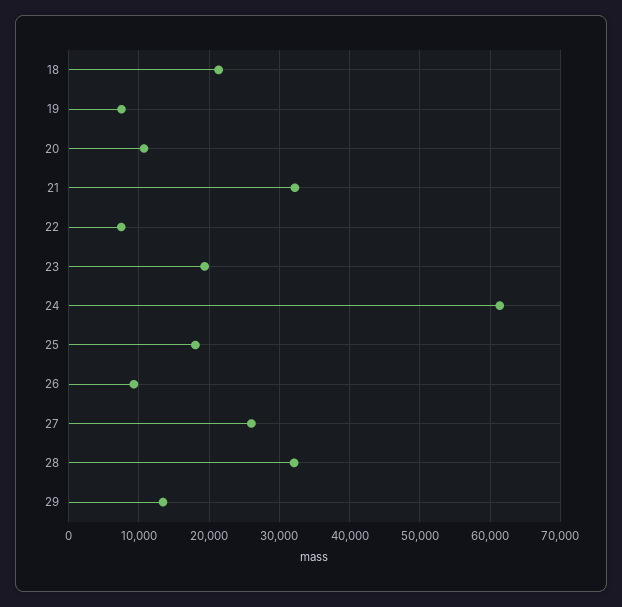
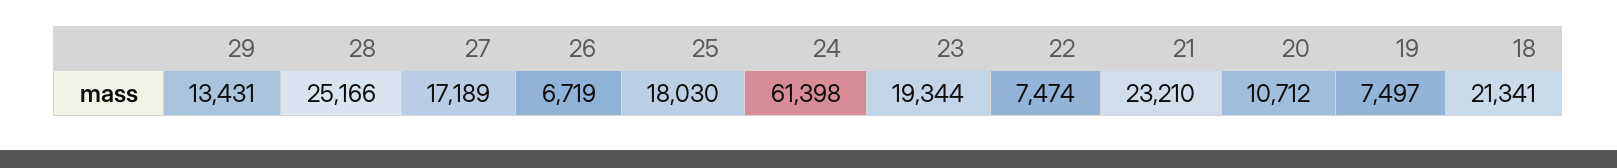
21: 32000 -> 23210
26: 9000 -> 6719
27: 26000 -> 17189
28: 32000 -> 25166

